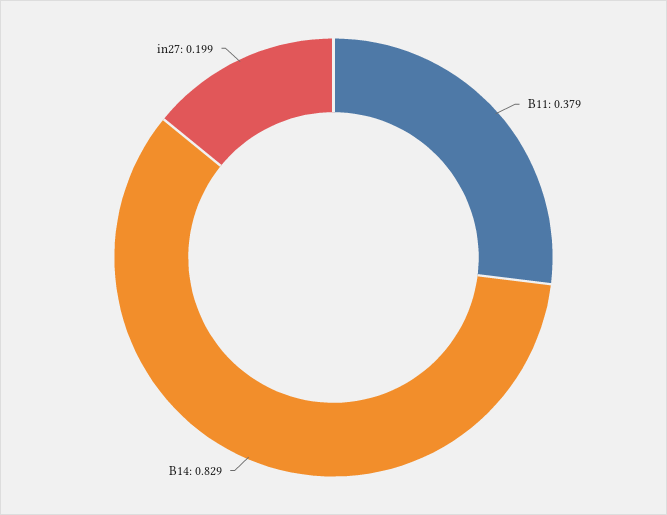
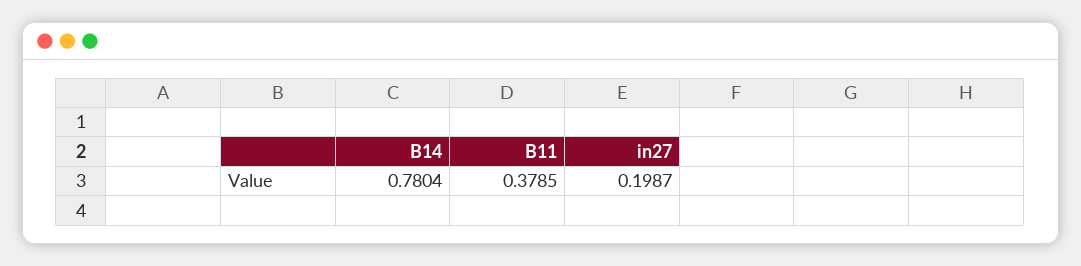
B14: 0.829 -> 0.7804

